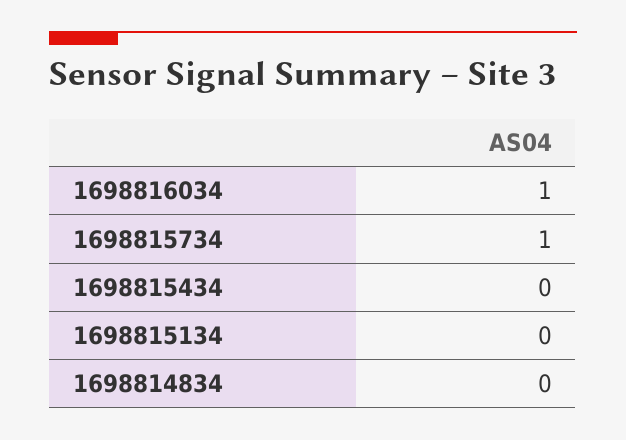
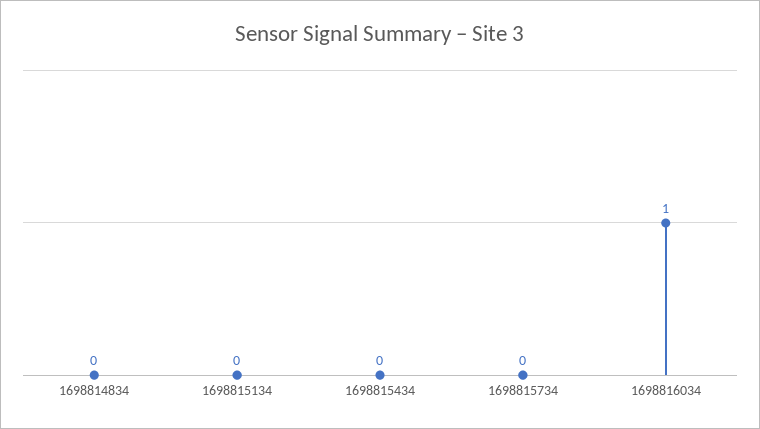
1698815734: 1 -> 0

